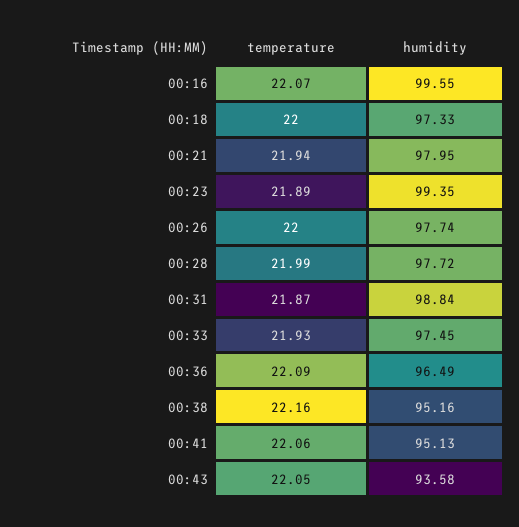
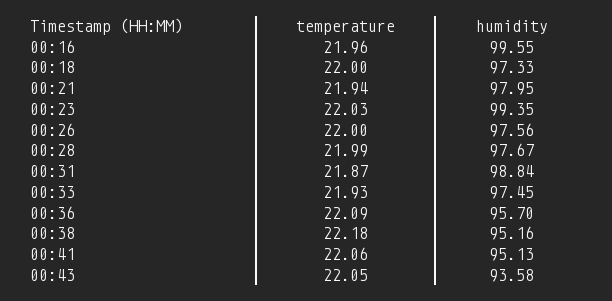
temperature, 00:16: 22.07 -> 21.96
temperature, 00:23: 21.89 -> 22.03
humidity, 00:26: 97.74 -> 97.56
humidity, 00:28: 97.72 -> 97.67
humidity, 00:36: 96.49 -> 95.7
temperature, 00:38: 22.16 -> 22.18

